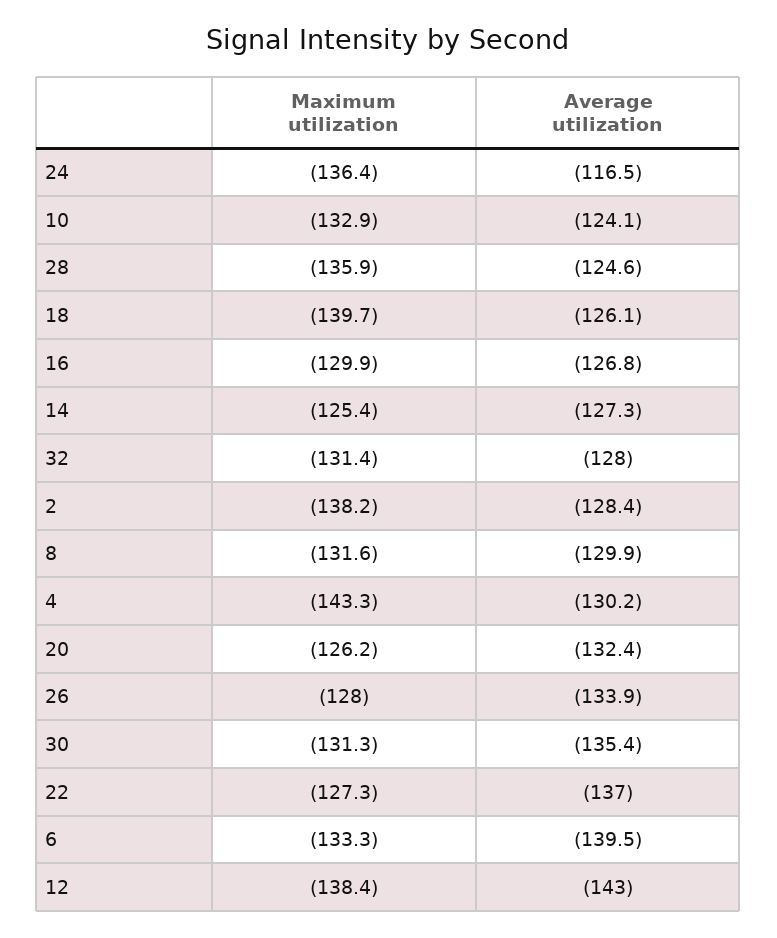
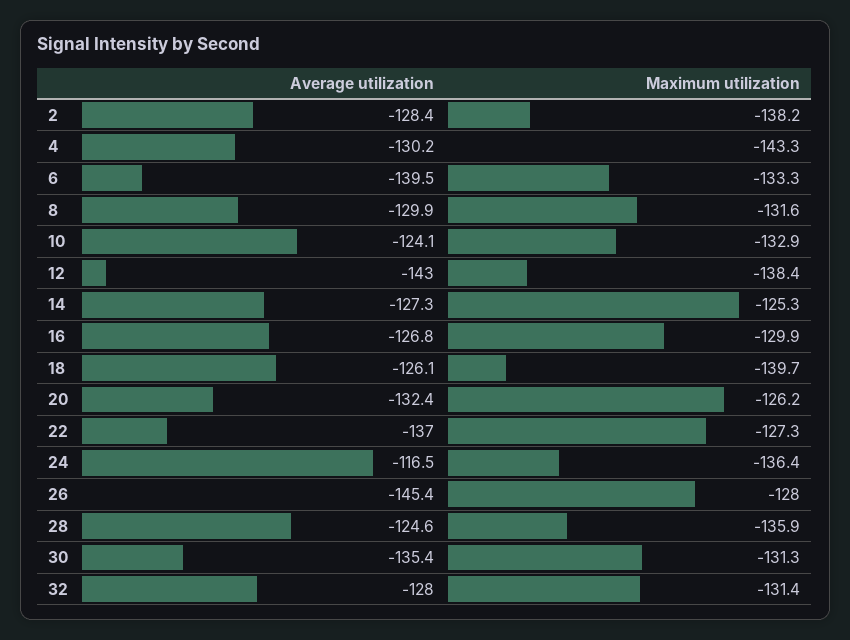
Maximum utilization, 14: -125.4 -> -125.3
Average utilization, 26: -133.9 -> -145.4

